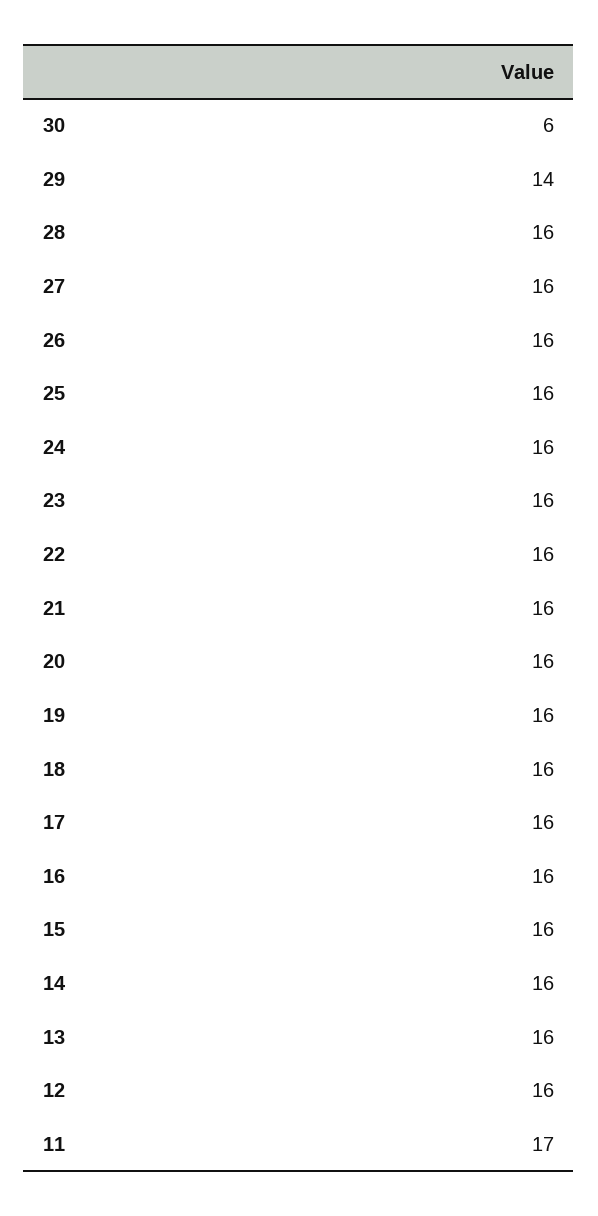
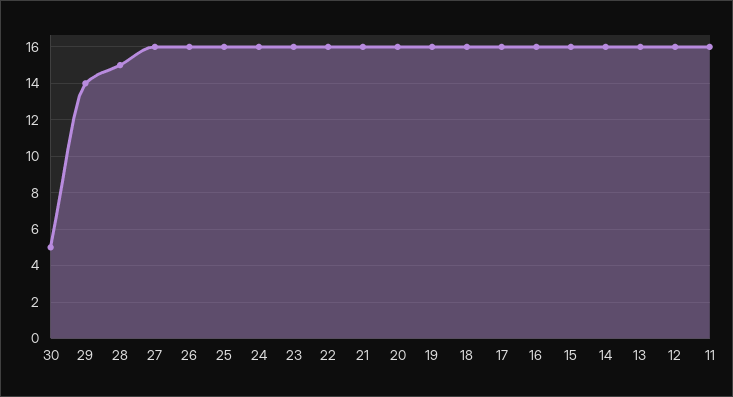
30: 6 -> 5
28: 16 -> 15
11: 17 -> 16

